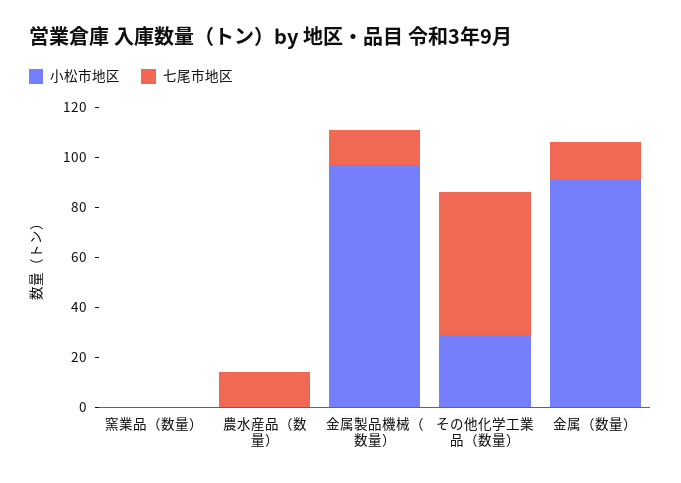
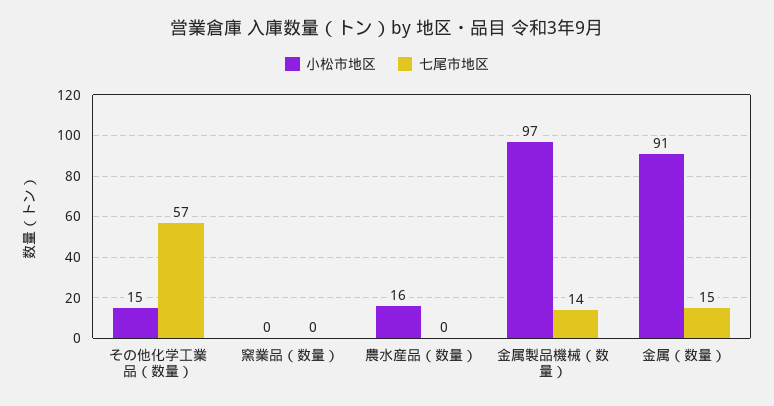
小松市地区, 農水産品（数量）: 0 -> 16
七尾市地区, 農水産品（数量）: 15 -> 0
小松市地区, その他化学工業品（数量）: 30 -> 15

